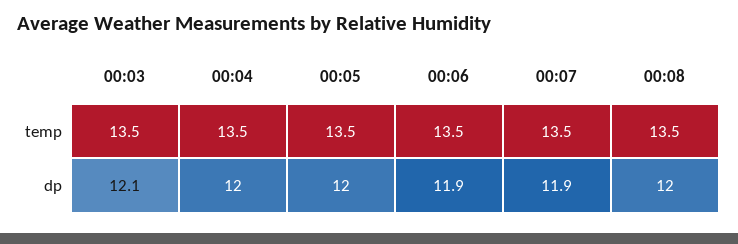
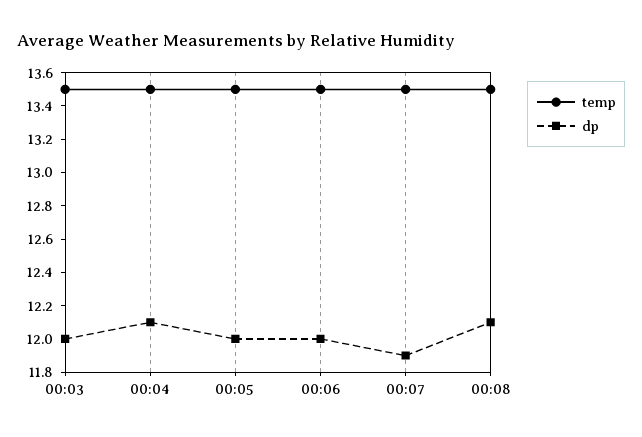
dp, 00:03: 12.1 -> 12
dp, 00:04: 12 -> 12.1
dp, 00:06: 11.9 -> 12
dp, 00:08: 12 -> 12.1

